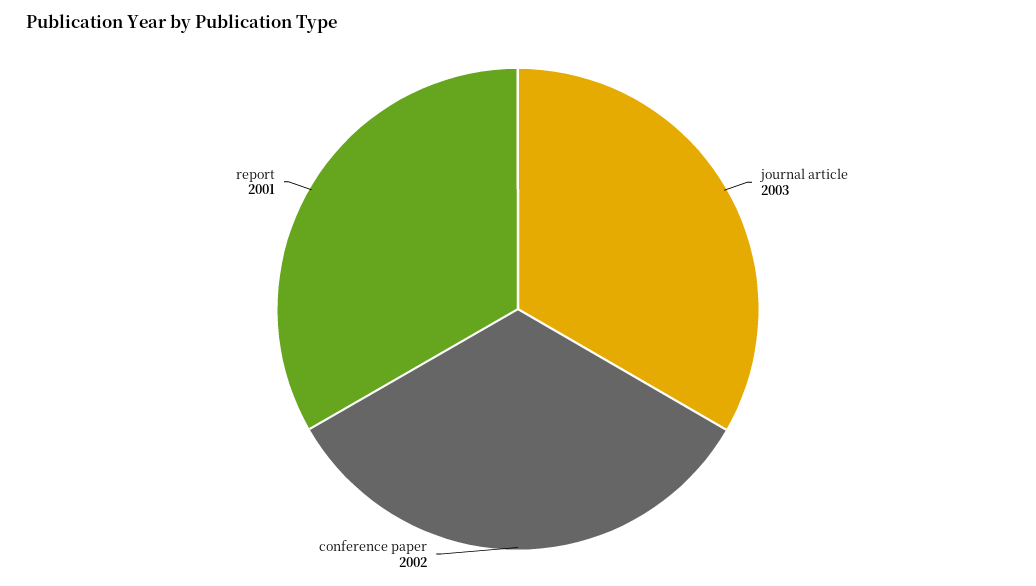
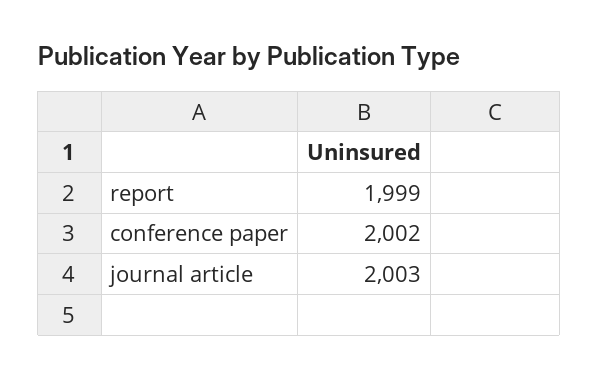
report: 2001 -> 1999

